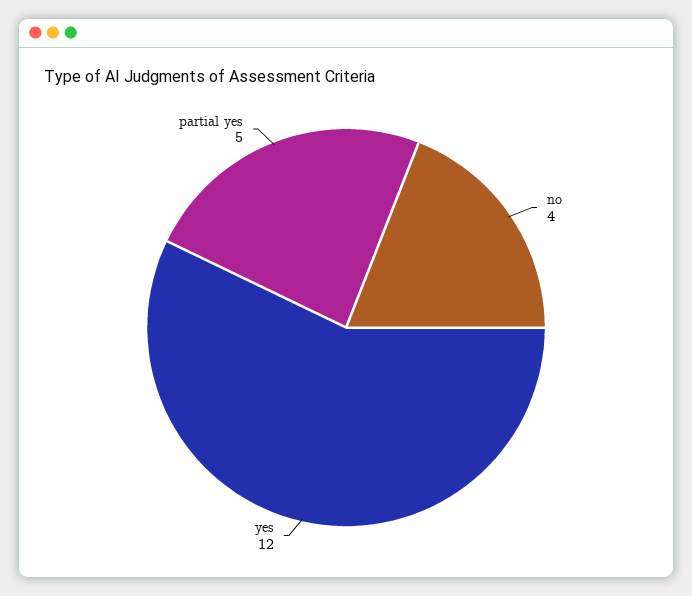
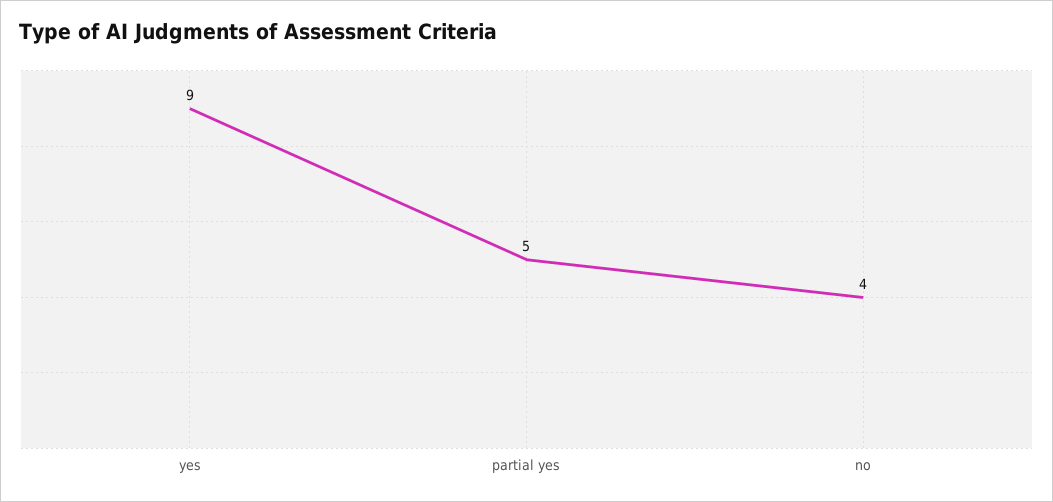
yes: 12 -> 9

